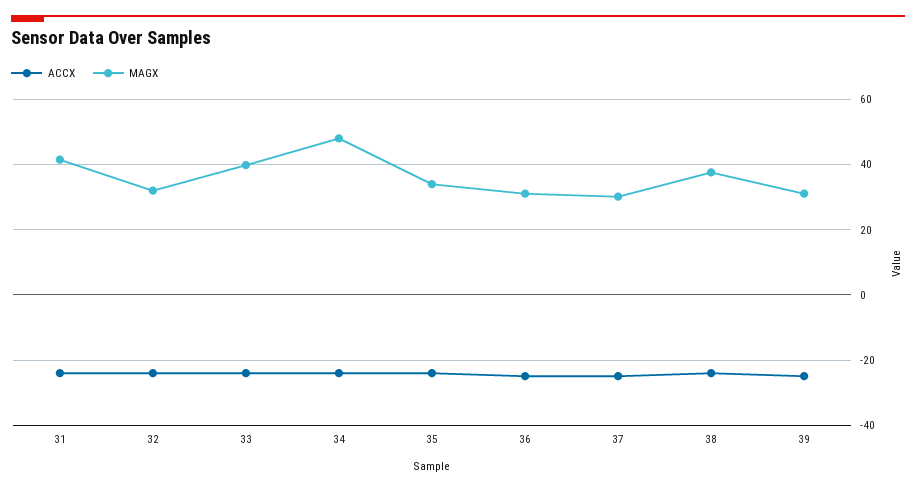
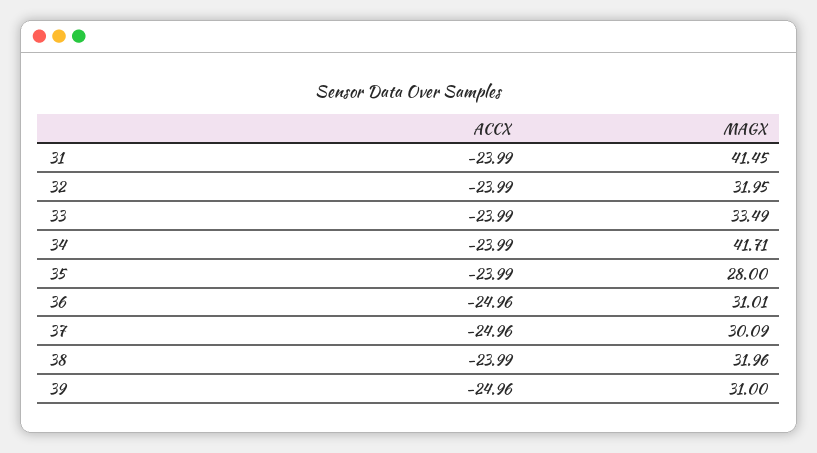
MAGX, 33: 40 -> 33.49
MAGX, 34: 48 -> 41.71
MAGX, 35: 34 -> 28
MAGX, 38: 38 -> 31.96

